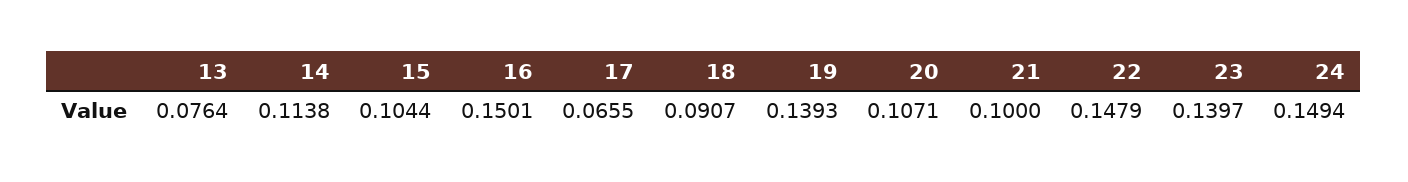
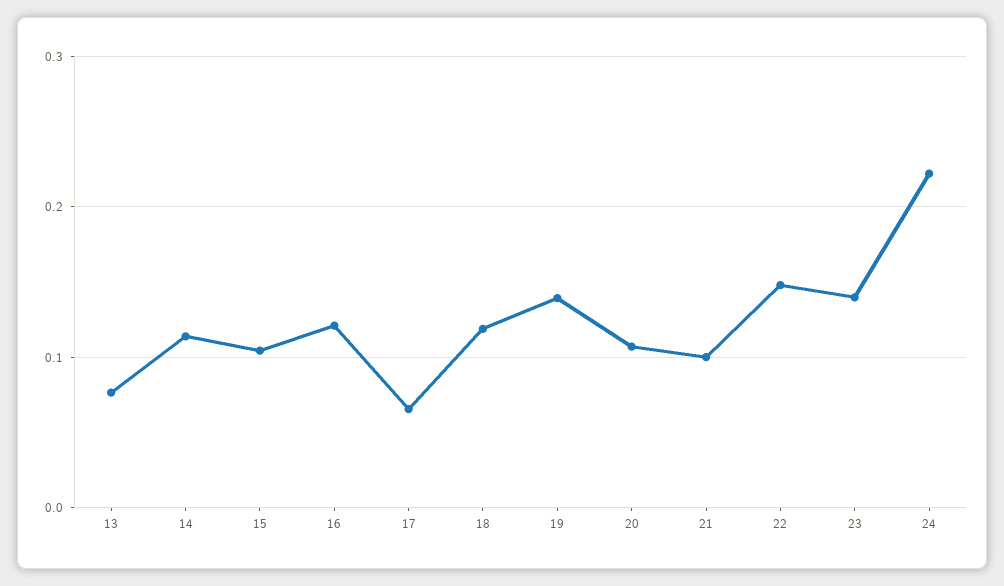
16: 0.1501 -> 0.12
18: 0.0907 -> 0.12
24: 0.1494 -> 0.22

